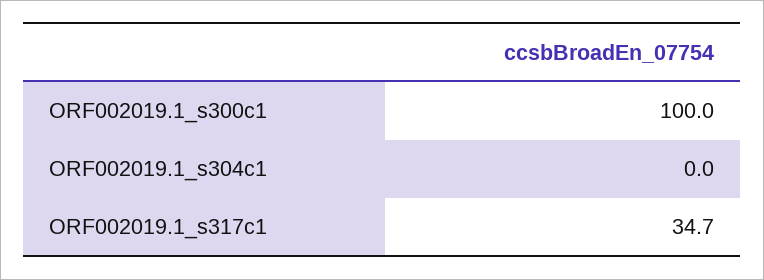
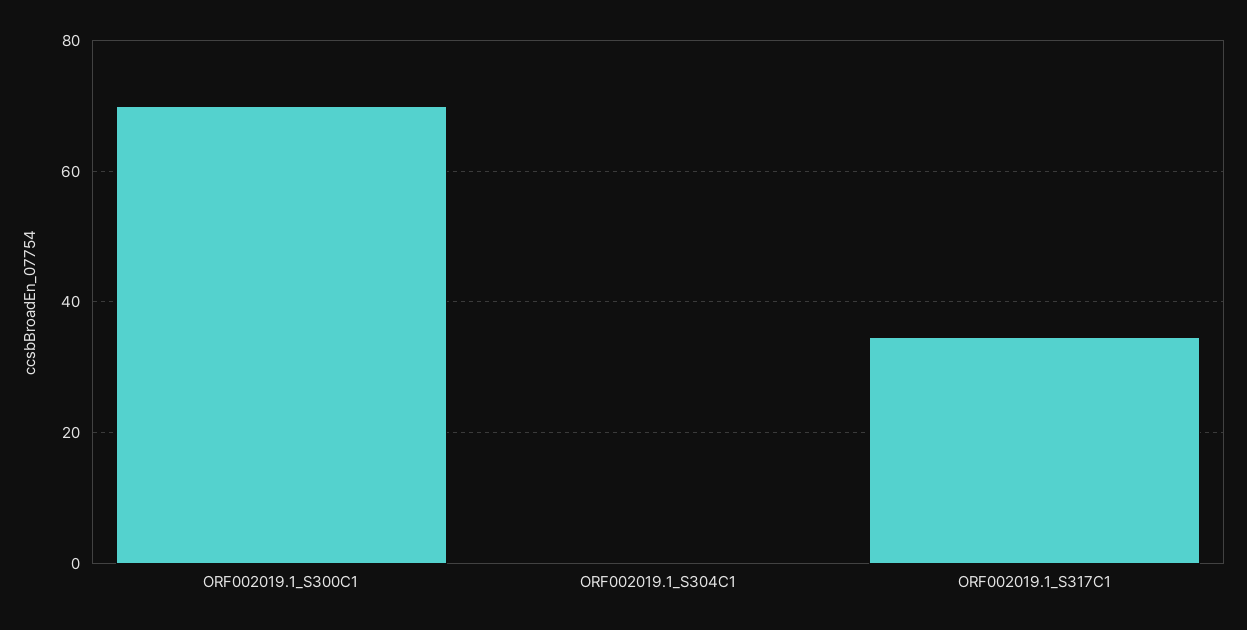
ORF002019.1_s300c1: 100 -> 70

